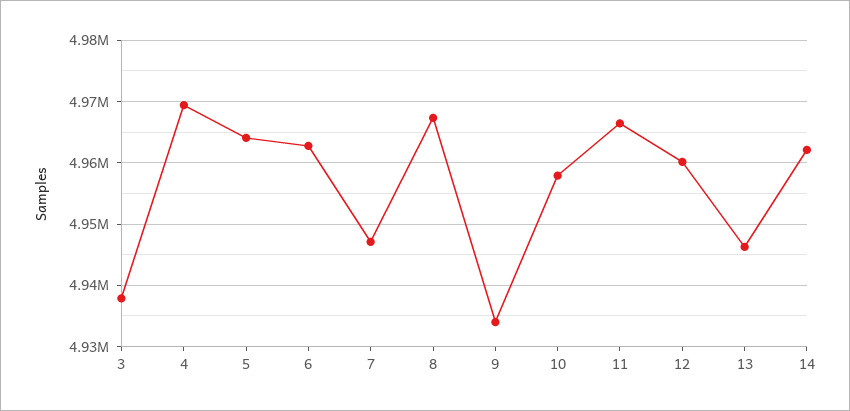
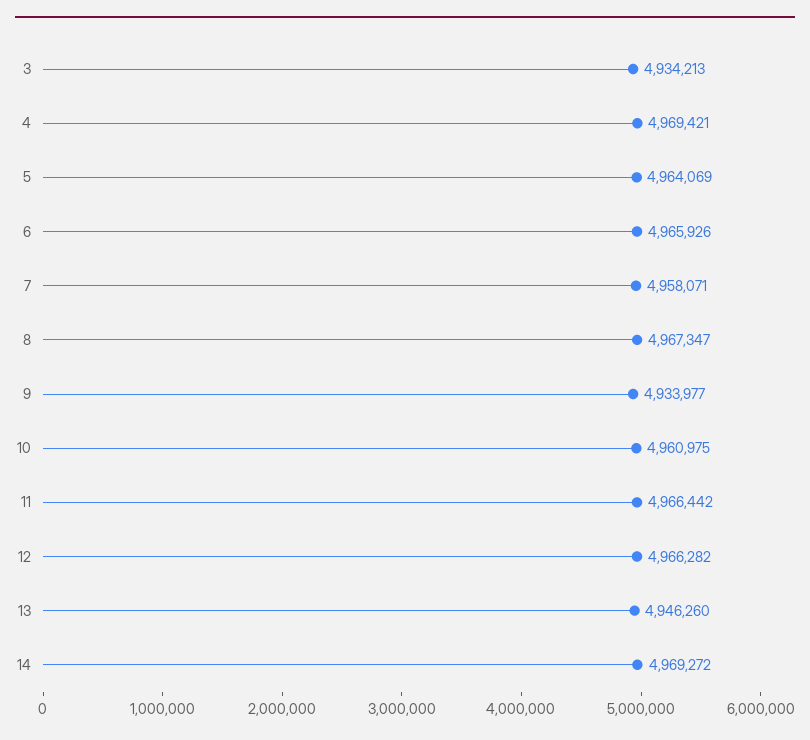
3: 4938000 -> 4934213
6: 4963000 -> 4965926
7: 4947000 -> 4958071
10: 4958000 -> 4960975
12: 4960000 -> 4966282
14: 4962000 -> 4969272

